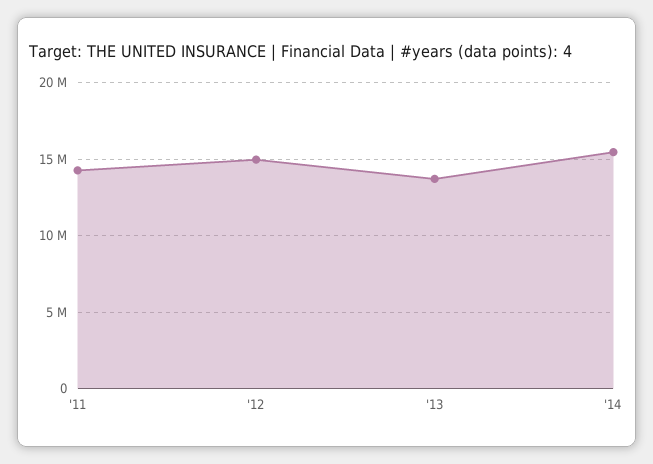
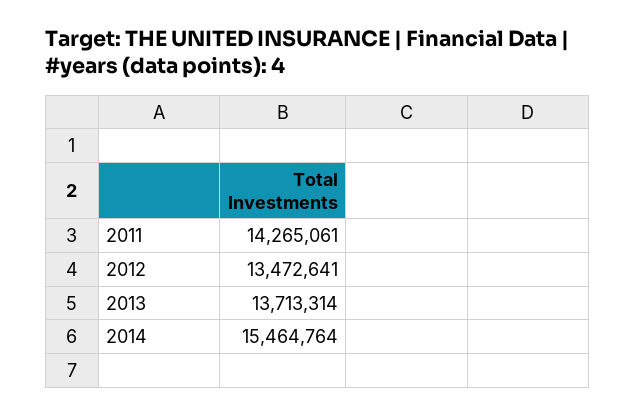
'12: 15000000 -> 13472641

